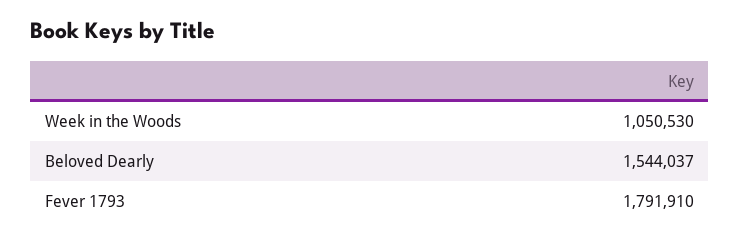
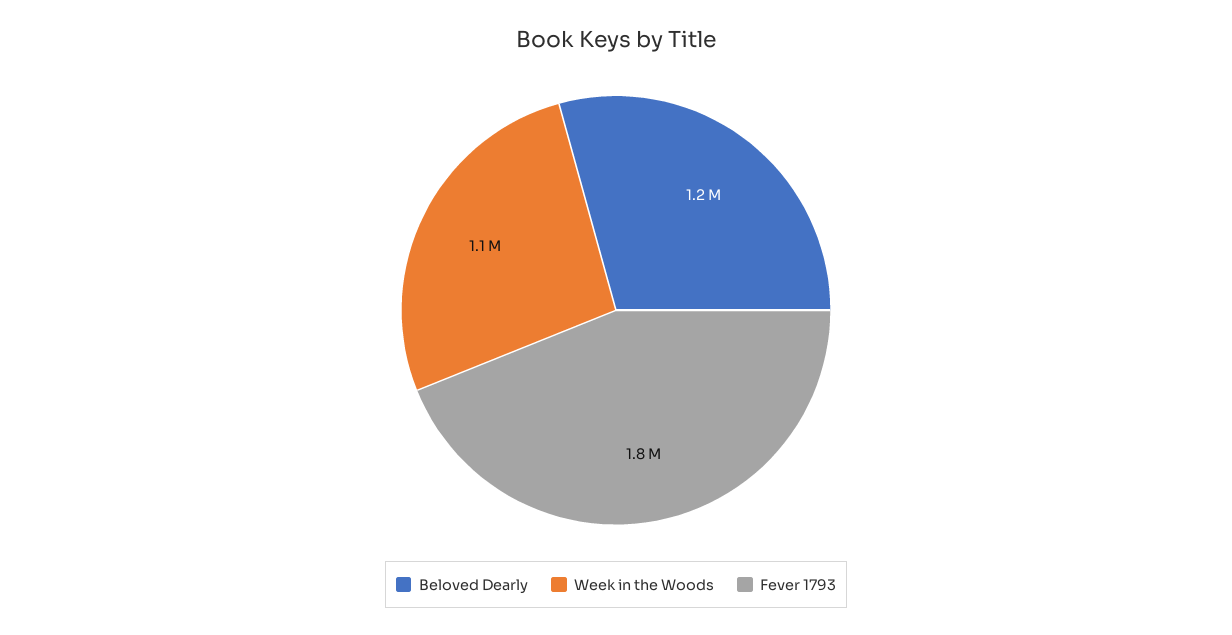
Beloved Dearly: 1544037 -> 1200000

